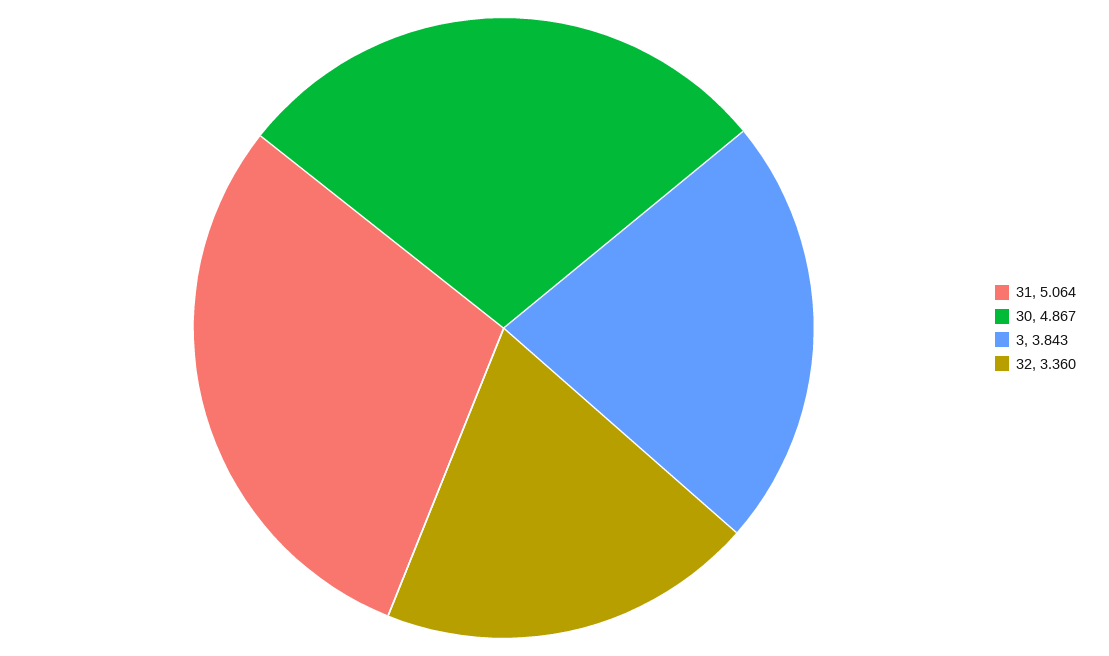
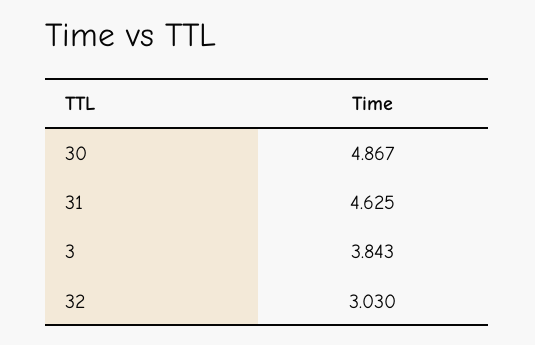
31: 5.064 -> 4.625
32: 3.36 -> 3.03

